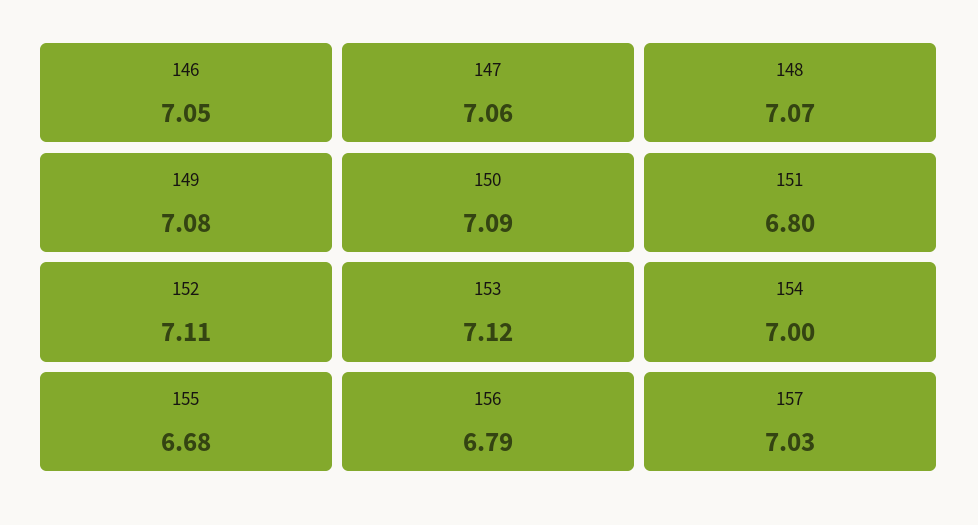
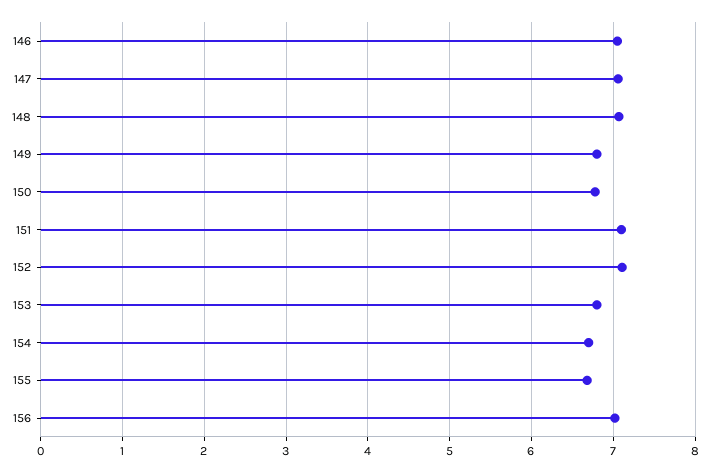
149: 7.08 -> 6.8
150: 7.09 -> 6.8
151: 6.8 -> 7.1
153: 7.12 -> 6.8
154: 7 -> 6.7
156: 6.79 -> 7
157: 7.03 -> none

